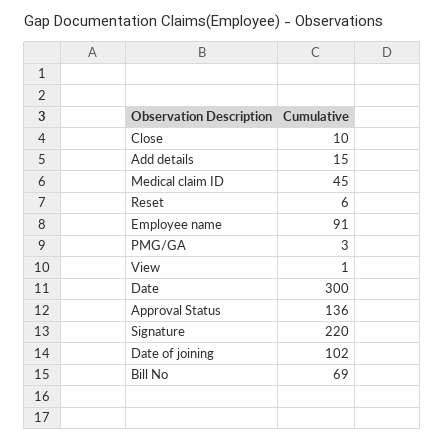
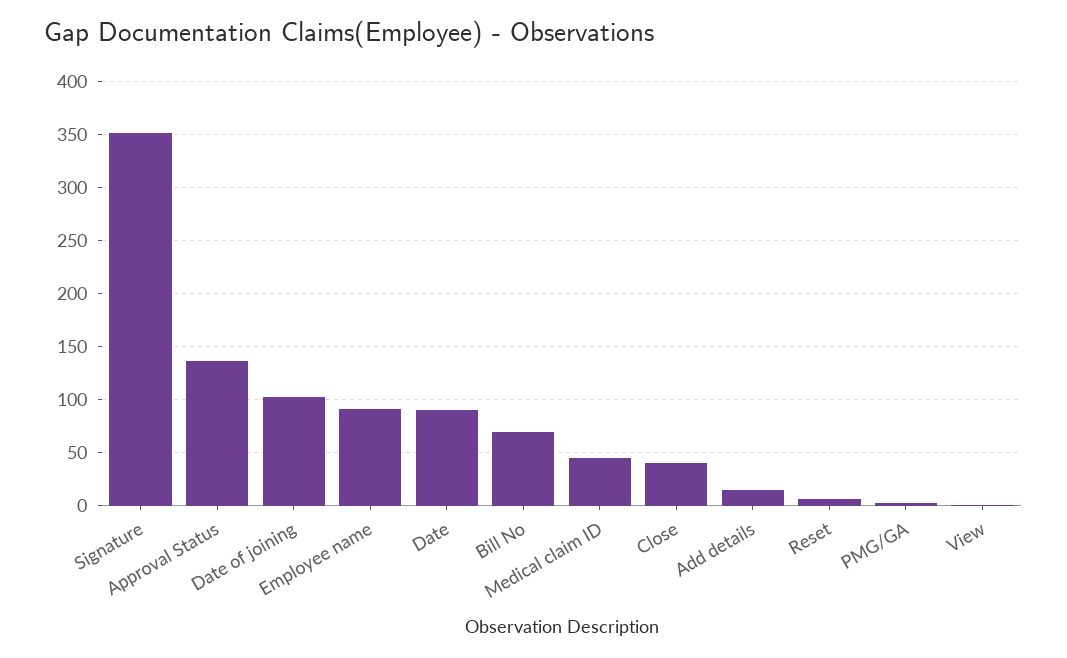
Close: 10 -> 40
Date: 300 -> 90
Signature: 220 -> 350

